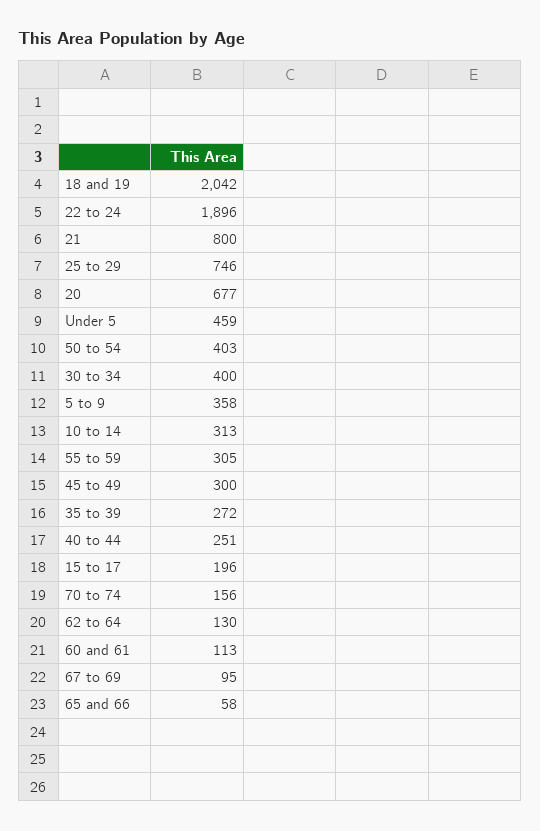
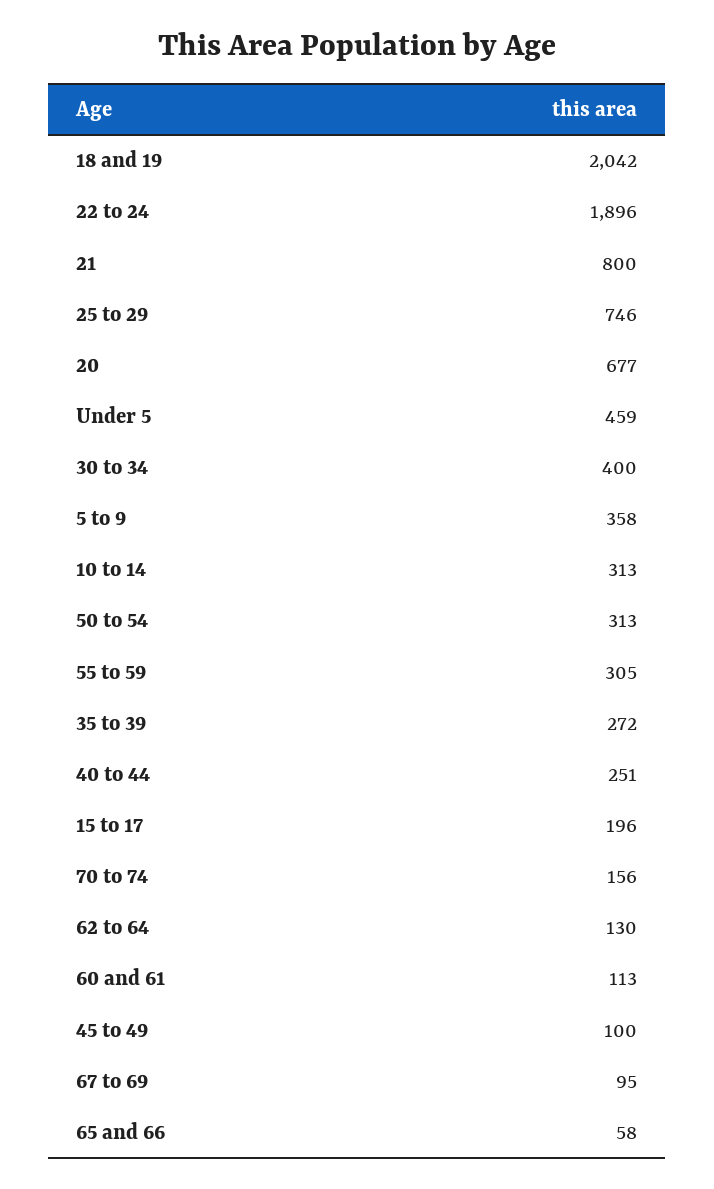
50 to 54: 403 -> 313
45 to 49: 300 -> 100

